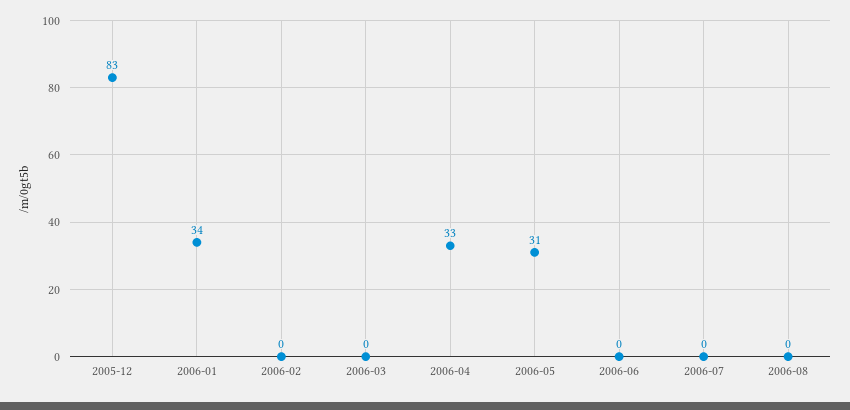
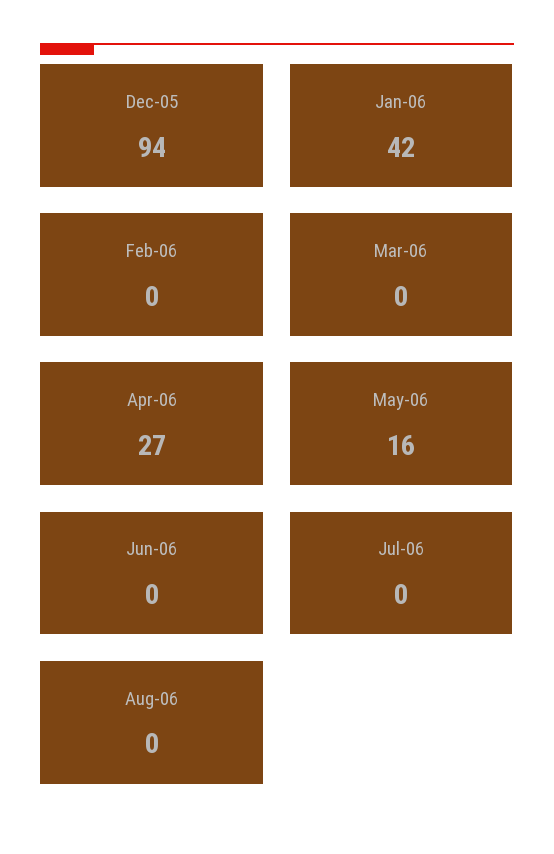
2005-12: 83 -> 94
2006-01: 34 -> 42
2006-04: 33 -> 27
2006-05: 31 -> 16

